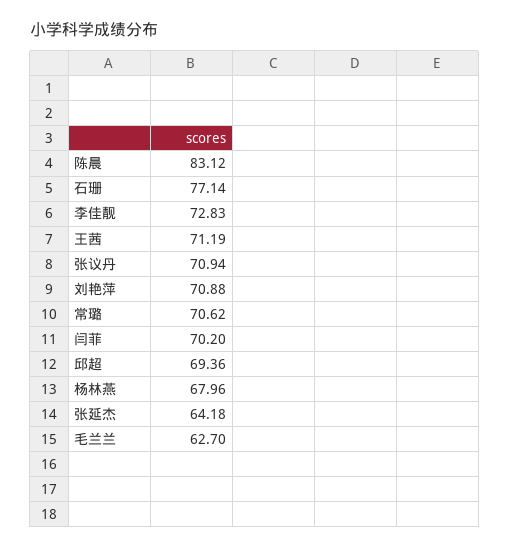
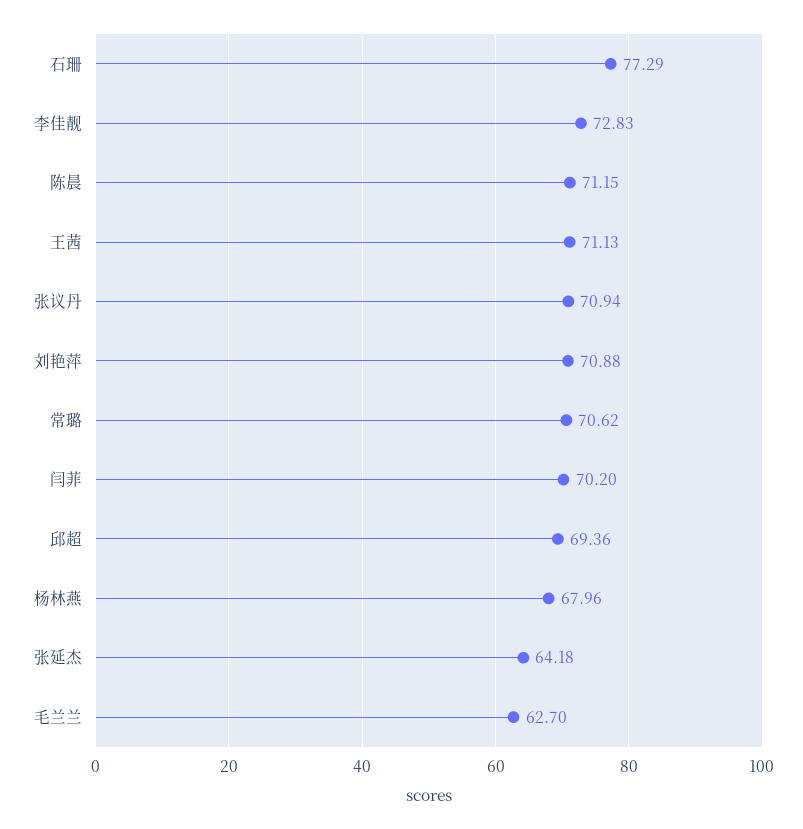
陈晨: 83.12 -> 71.15
石珊: 77.14 -> 77.29
王茜: 71.19 -> 71.13

